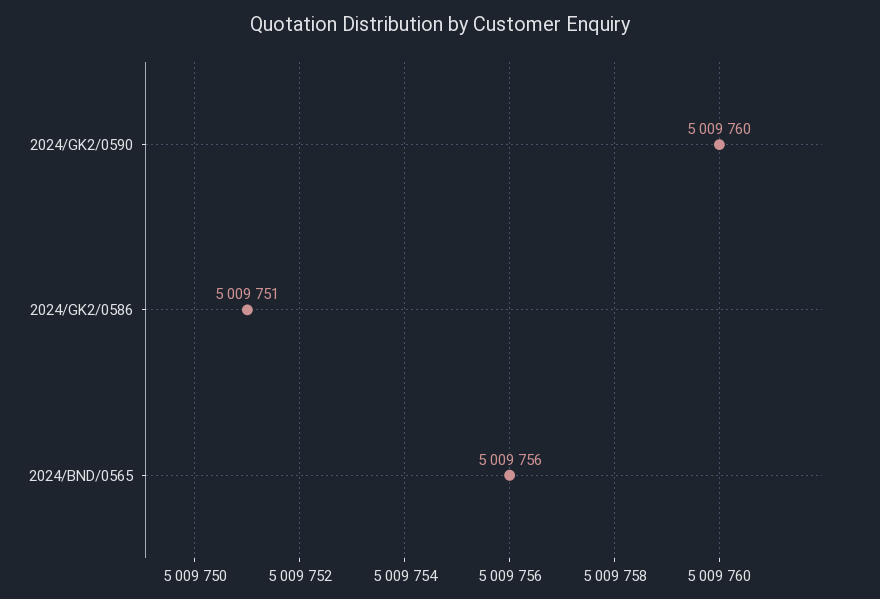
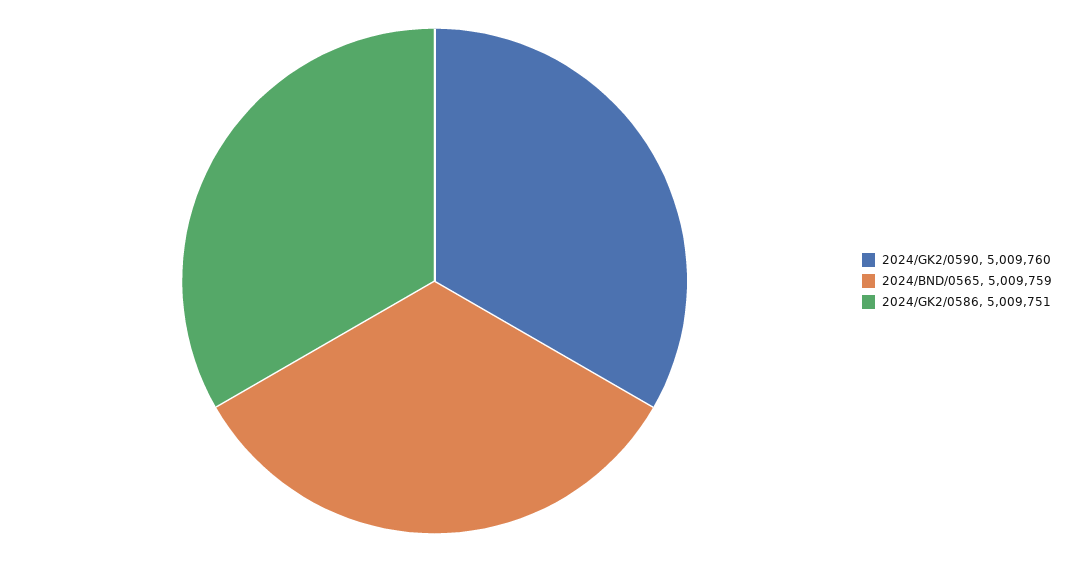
2024/BND/0565: 5009756 -> 5009759

